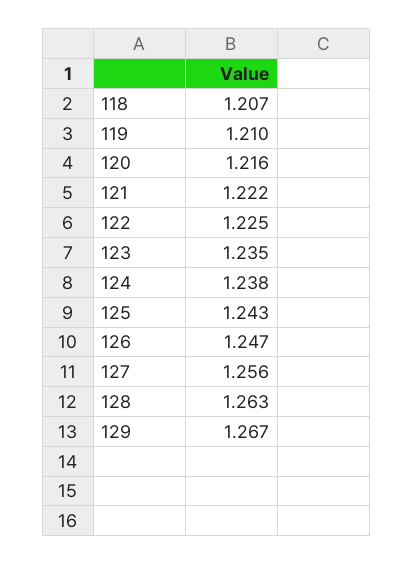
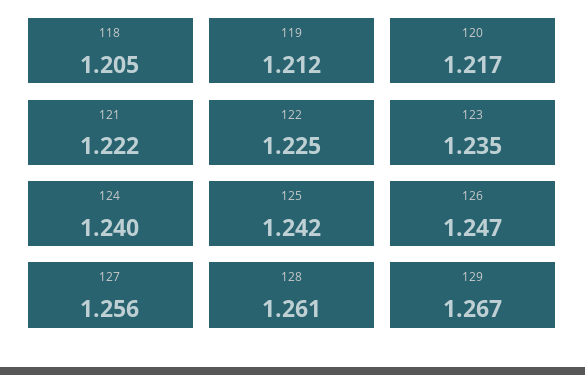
118: 1.207 -> 1.205
119: 1.21 -> 1.212
120: 1.216 -> 1.217
124: 1.238 -> 1.24
125: 1.243 -> 1.242
128: 1.263 -> 1.261

